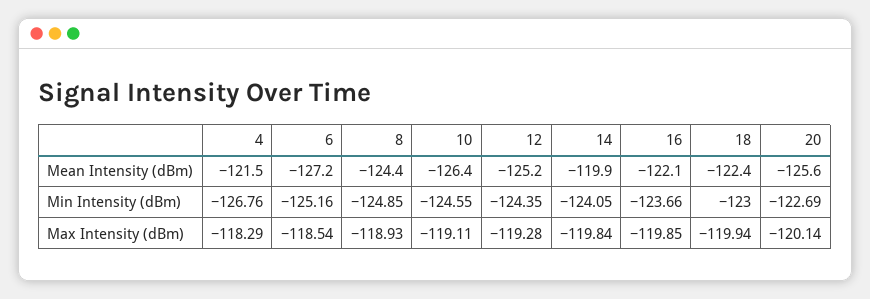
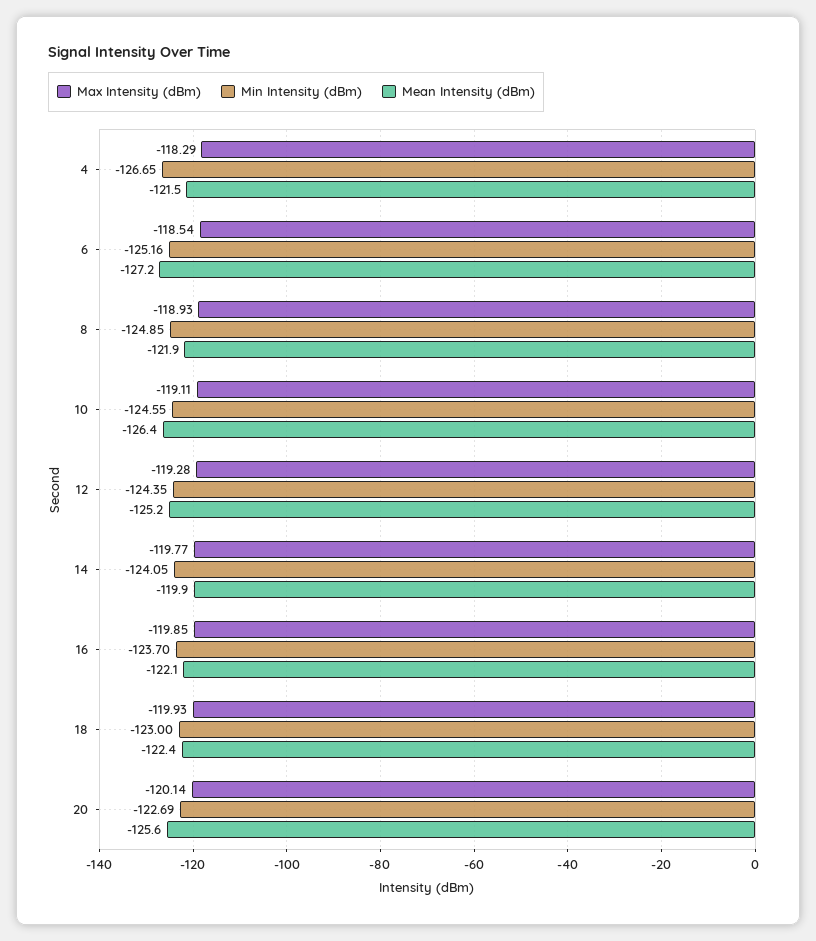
Mean Intensity (dBm), 8: -124.4 -> -121.9
Min Intensity (dBm), 4: -126.76 -> -126.65
Min Intensity (dBm), 16: -123.66 -> -123.7
Max Intensity (dBm), 14: -119.84 -> -119.77
Max Intensity (dBm), 18: -119.94 -> -119.93

